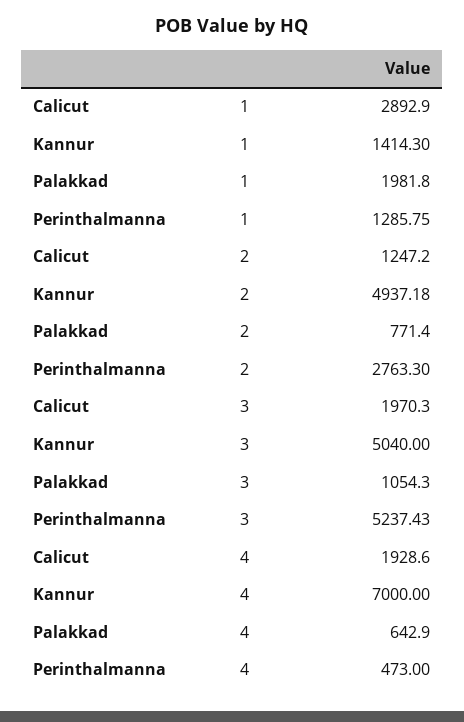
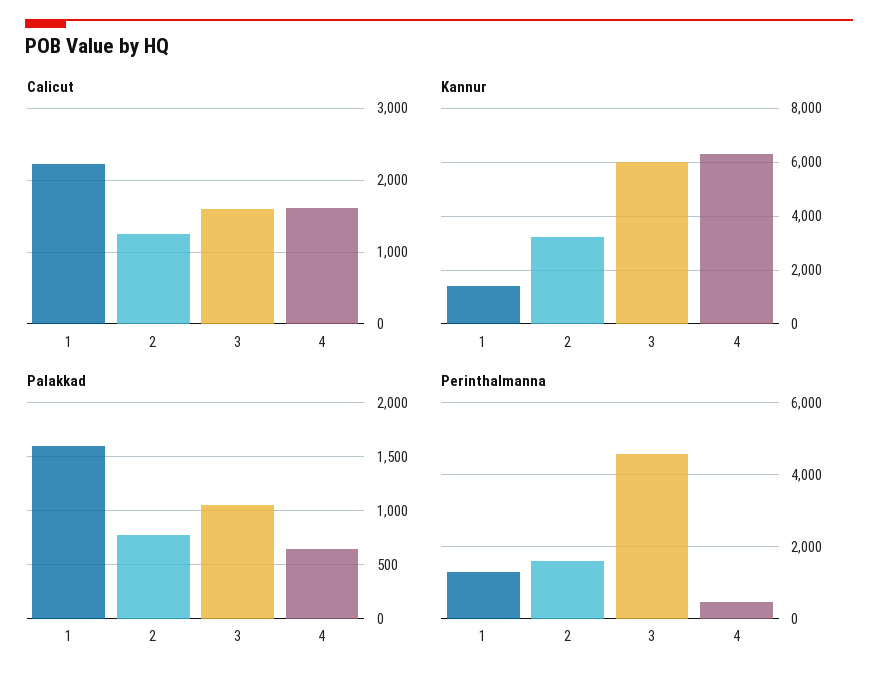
Calicut, 1: 2892.9 -> 2200
Palakkad, 1: 1981.8 -> 1600
Kannur, 2: 4937.18 -> 3250
Perinthalmanna, 2: 2763.3 -> 1600
Calicut, 3: 1970.3 -> 1600
Kannur, 3: 5040 -> 6000
Perinthalmanna, 3: 5237.43 -> 4600
Calicut, 4: 1928.6 -> 1600
Kannur, 4: 7000 -> 6250

